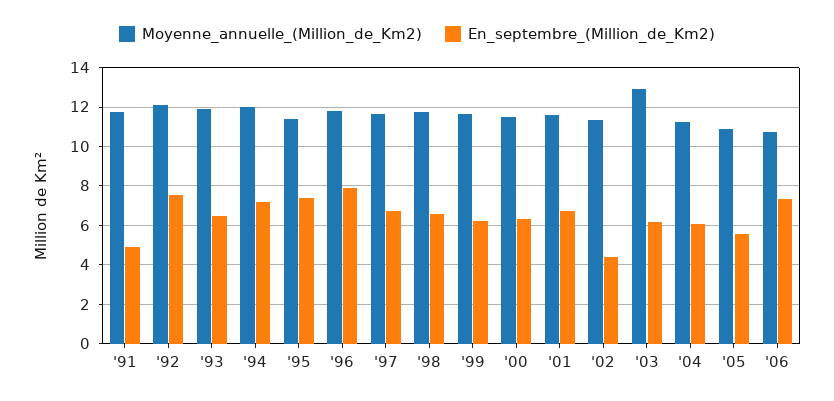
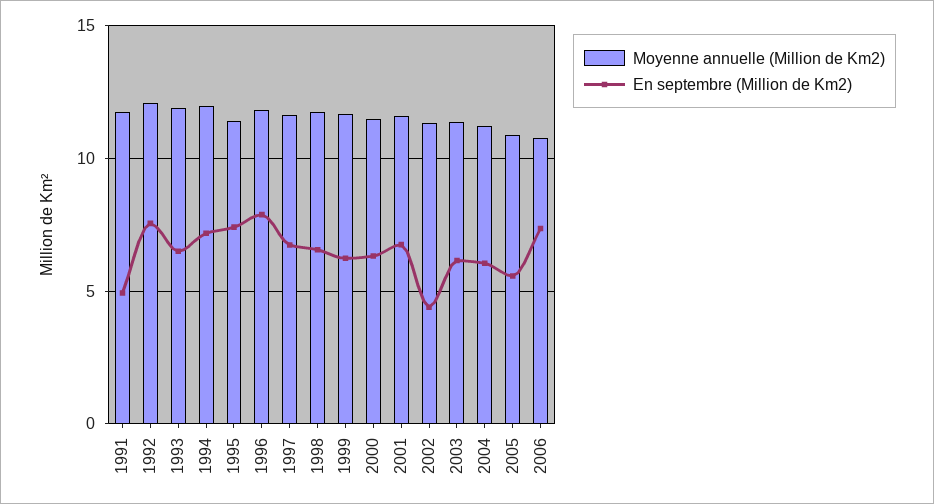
Moyenne_annuelle_(Million_de_Km2), '03: 13 -> 11.5

